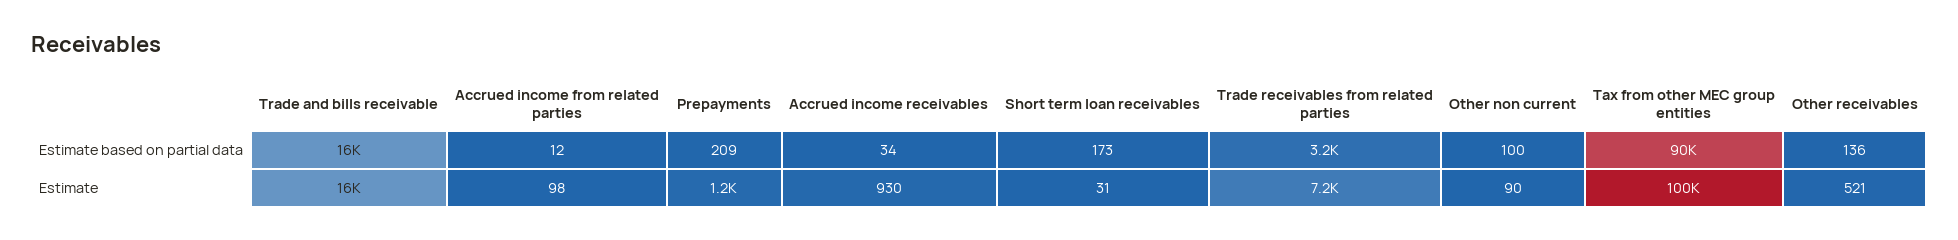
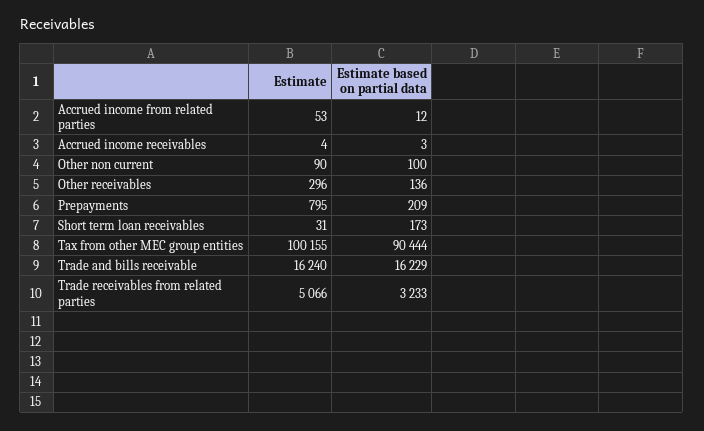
Accrued income receivables, Estimate based on partial data: 34 -> 3
Accrued income from related parties, Estimate: 98 -> 53
Prepayments, Estimate: 1200 -> 795
Accrued income receivables, Estimate: 930 -> 4
Trade receivables from related parties, Estimate: 7200 -> 5066
Other receivables, Estimate: 521 -> 296

